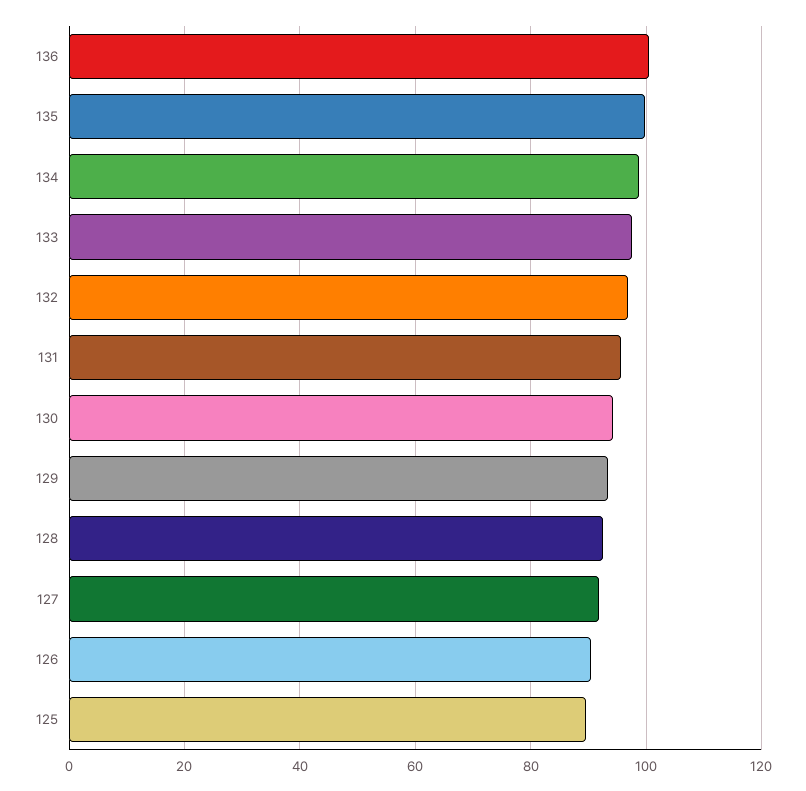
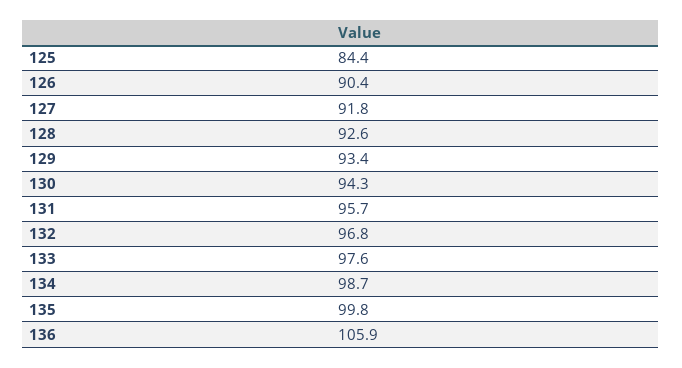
136: 100 -> 105.9
125: 90 -> 84.4

